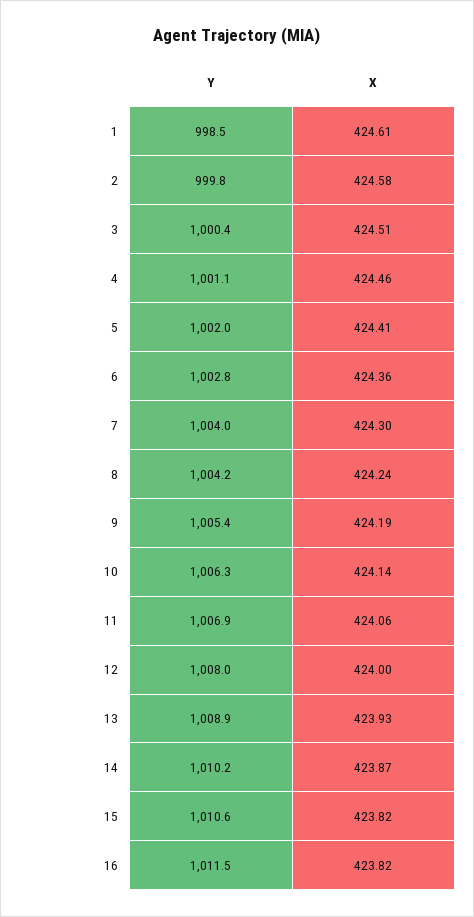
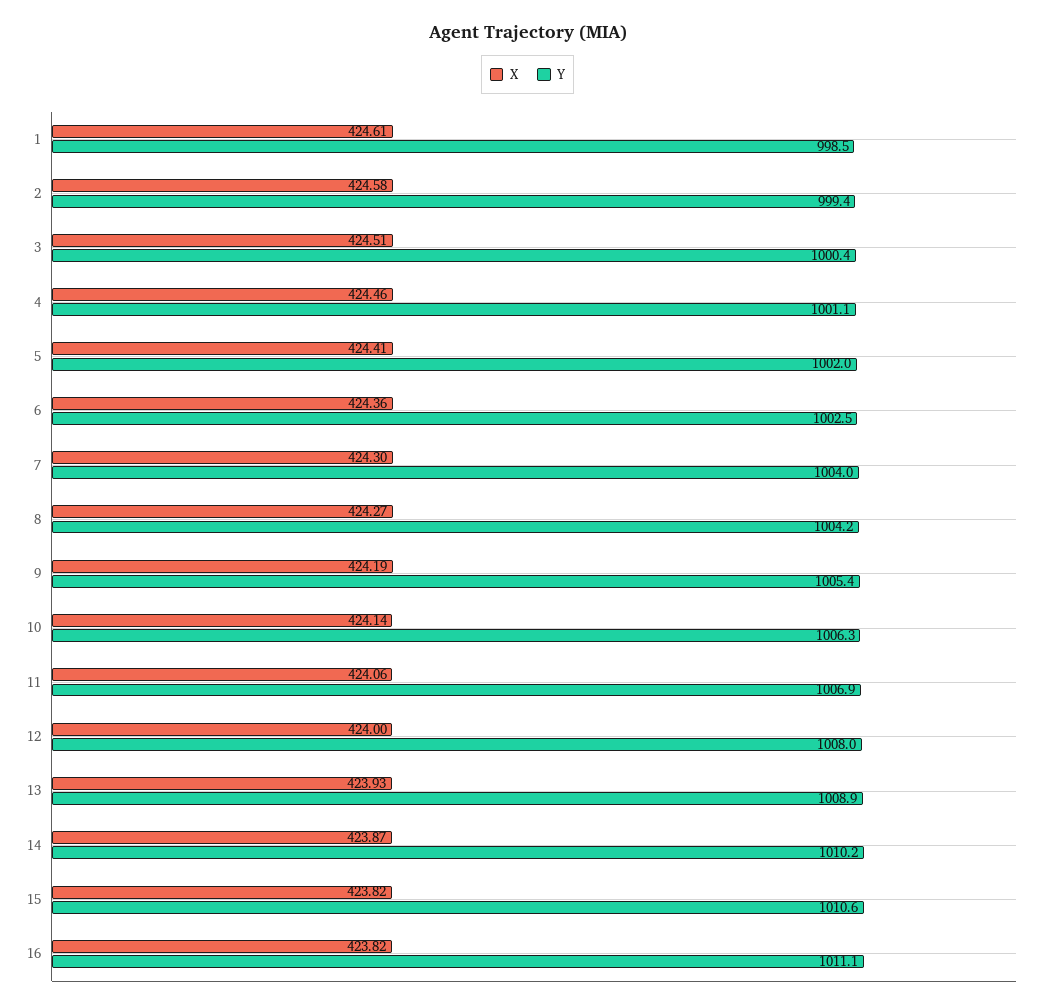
Y, 2: 999.8 -> 999.4
Y, 6: 1002.8 -> 1002.5
X, 8: 424.24 -> 424.27
Y, 16: 1011.5 -> 1011.1

